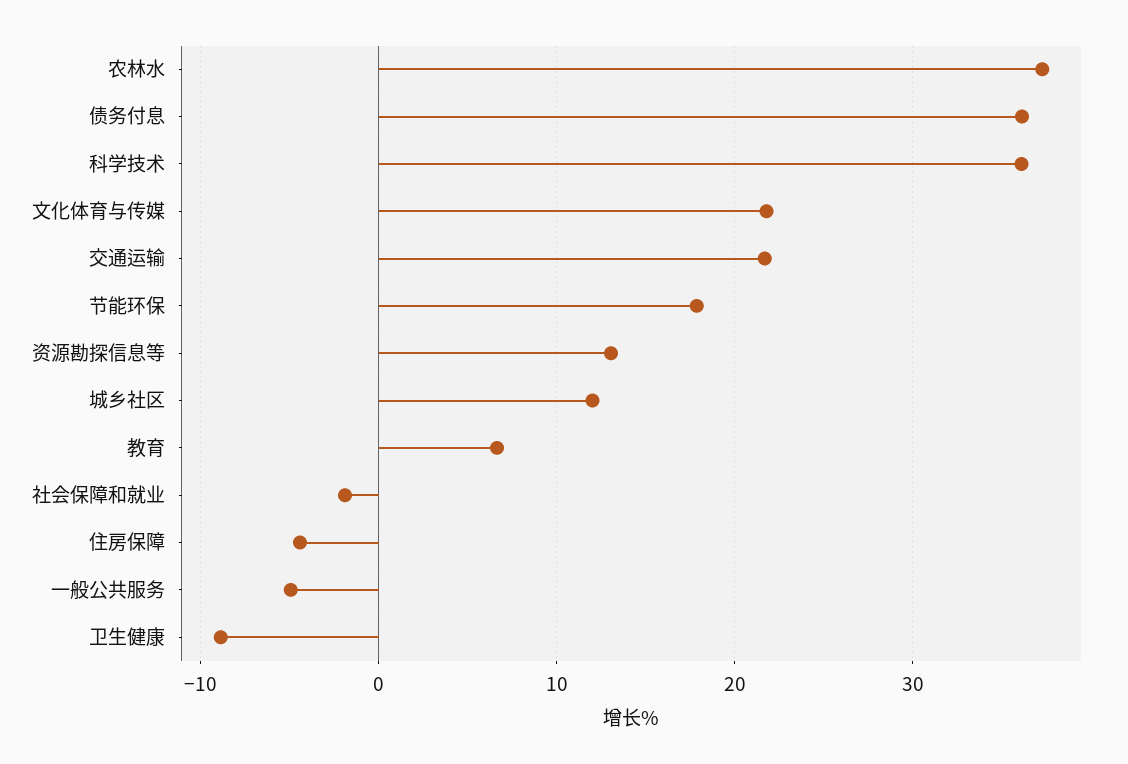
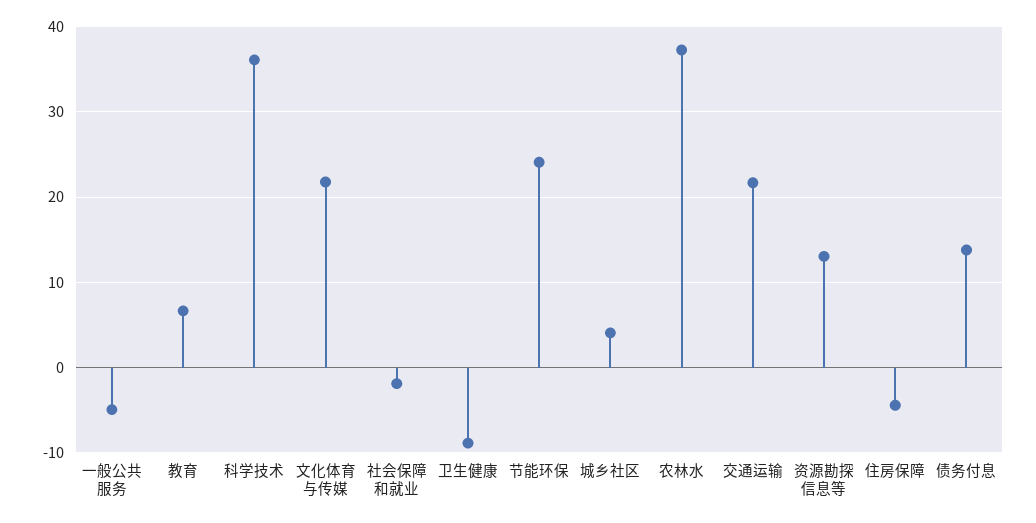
债务付息: 36 -> 14
节能环保: 18 -> 24
城乡社区: 12 -> 4

